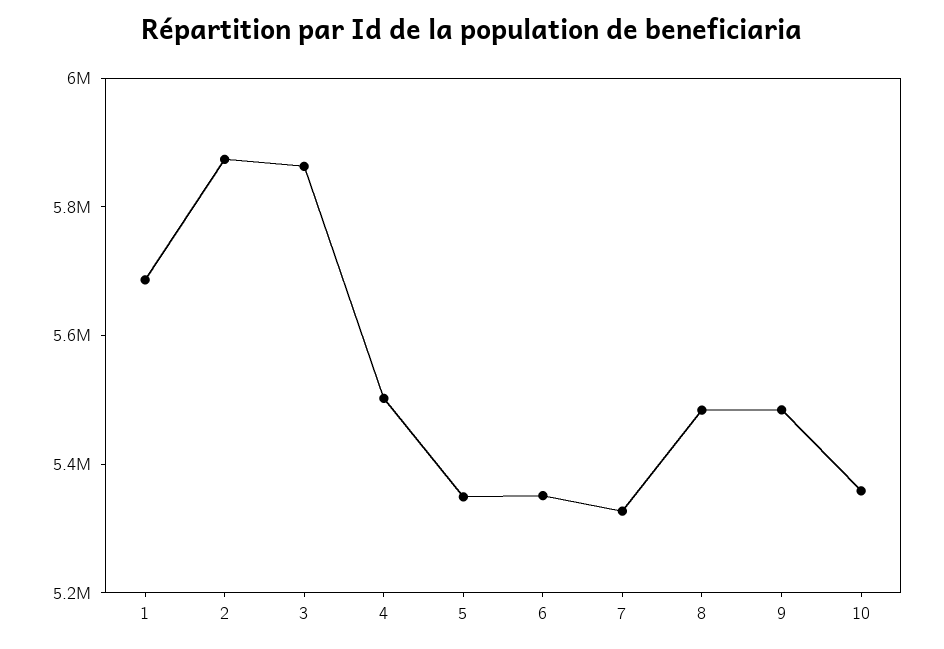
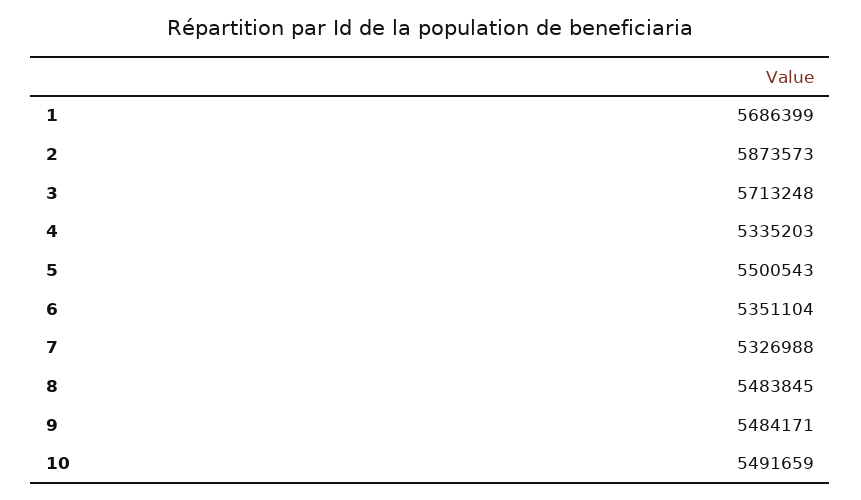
3: 5850000 -> 5713248
4: 5500000 -> 5335203
5: 5350000 -> 5500543
10: 5350000 -> 5491659

